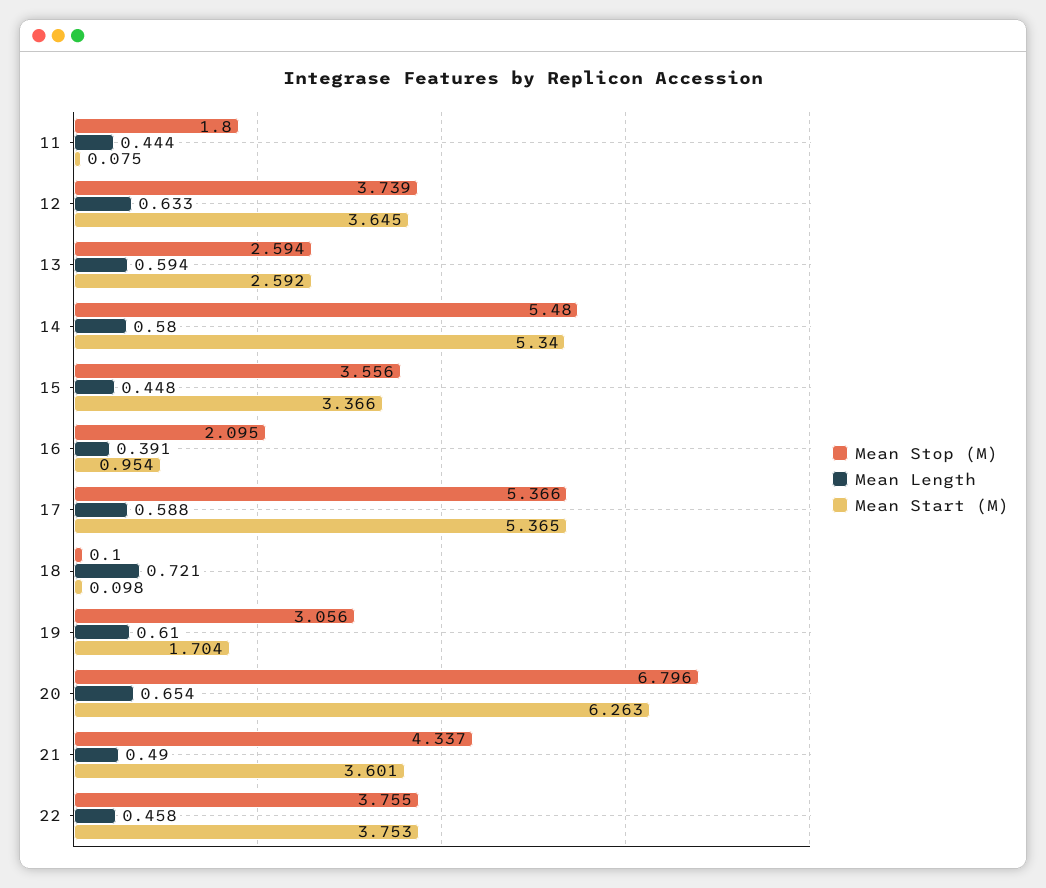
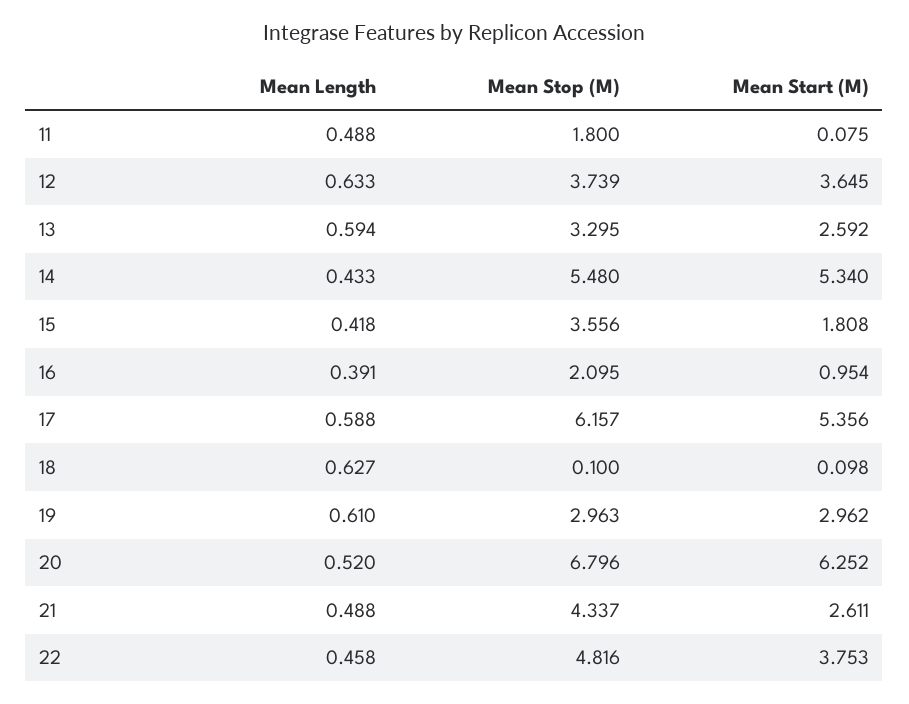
Mean Length, 11: 0.444 -> 0.488
Mean Stop (M), 13: 2.594 -> 3.295
Mean Length, 14: 0.58 -> 0.433
Mean Length, 15: 0.448 -> 0.418
Mean Start (M), 15: 3.366 -> 1.808
Mean Stop (M), 17: 5.366 -> 6.157
Mean Start (M), 17: 5.365 -> 5.356
Mean Length, 18: 0.721 -> 0.627
Mean Stop (M), 19: 3.056 -> 2.963
Mean Start (M), 19: 1.704 -> 2.962
Mean Length, 20: 0.654 -> 0.52
Mean Start (M), 20: 6.263 -> 6.252
Mean Length, 21: 0.49 -> 0.488
Mean Start (M), 21: 3.601 -> 2.611
Mean Stop (M), 22: 3.755 -> 4.816

